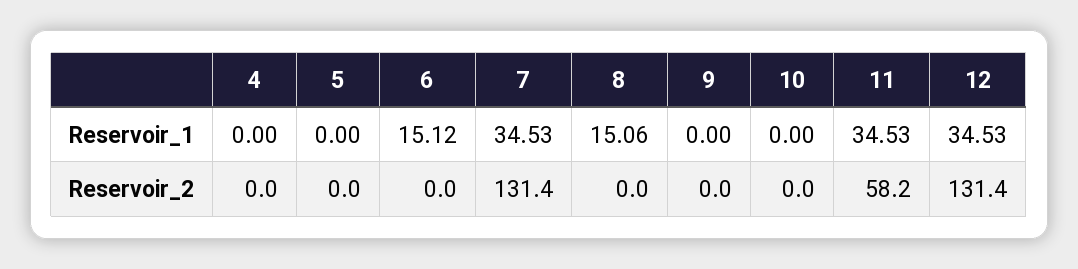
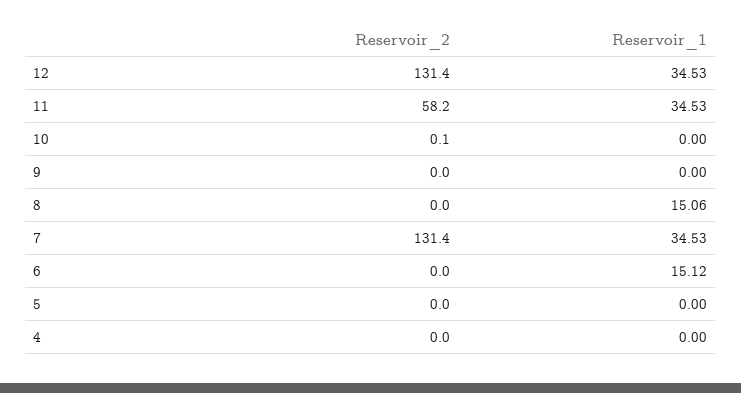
10, Reservoir_2: 0 -> 0.1

